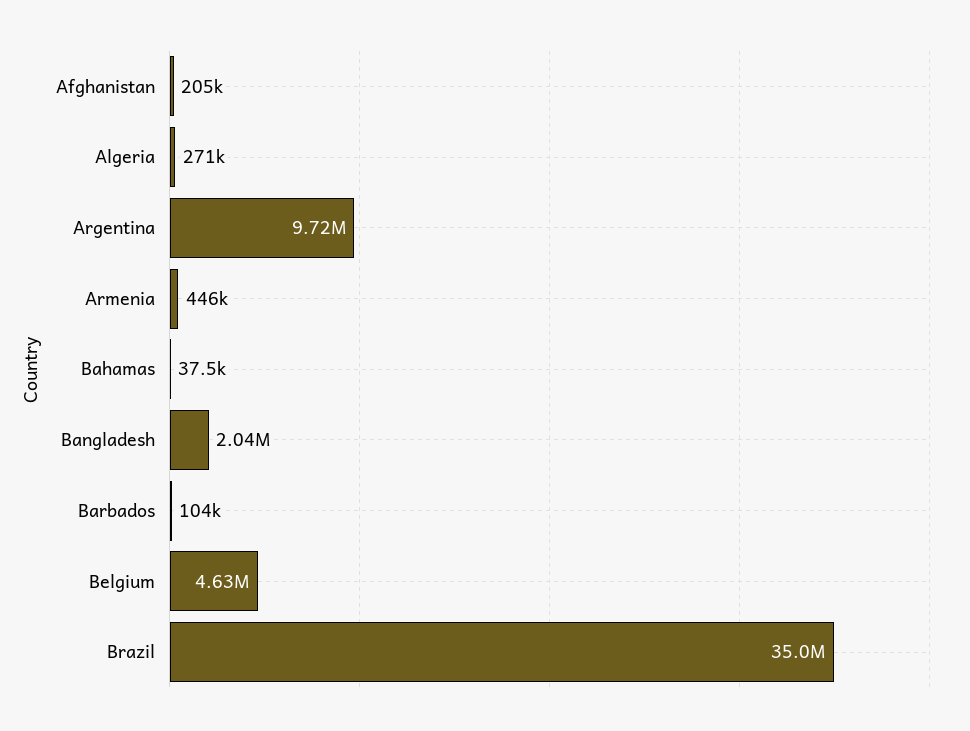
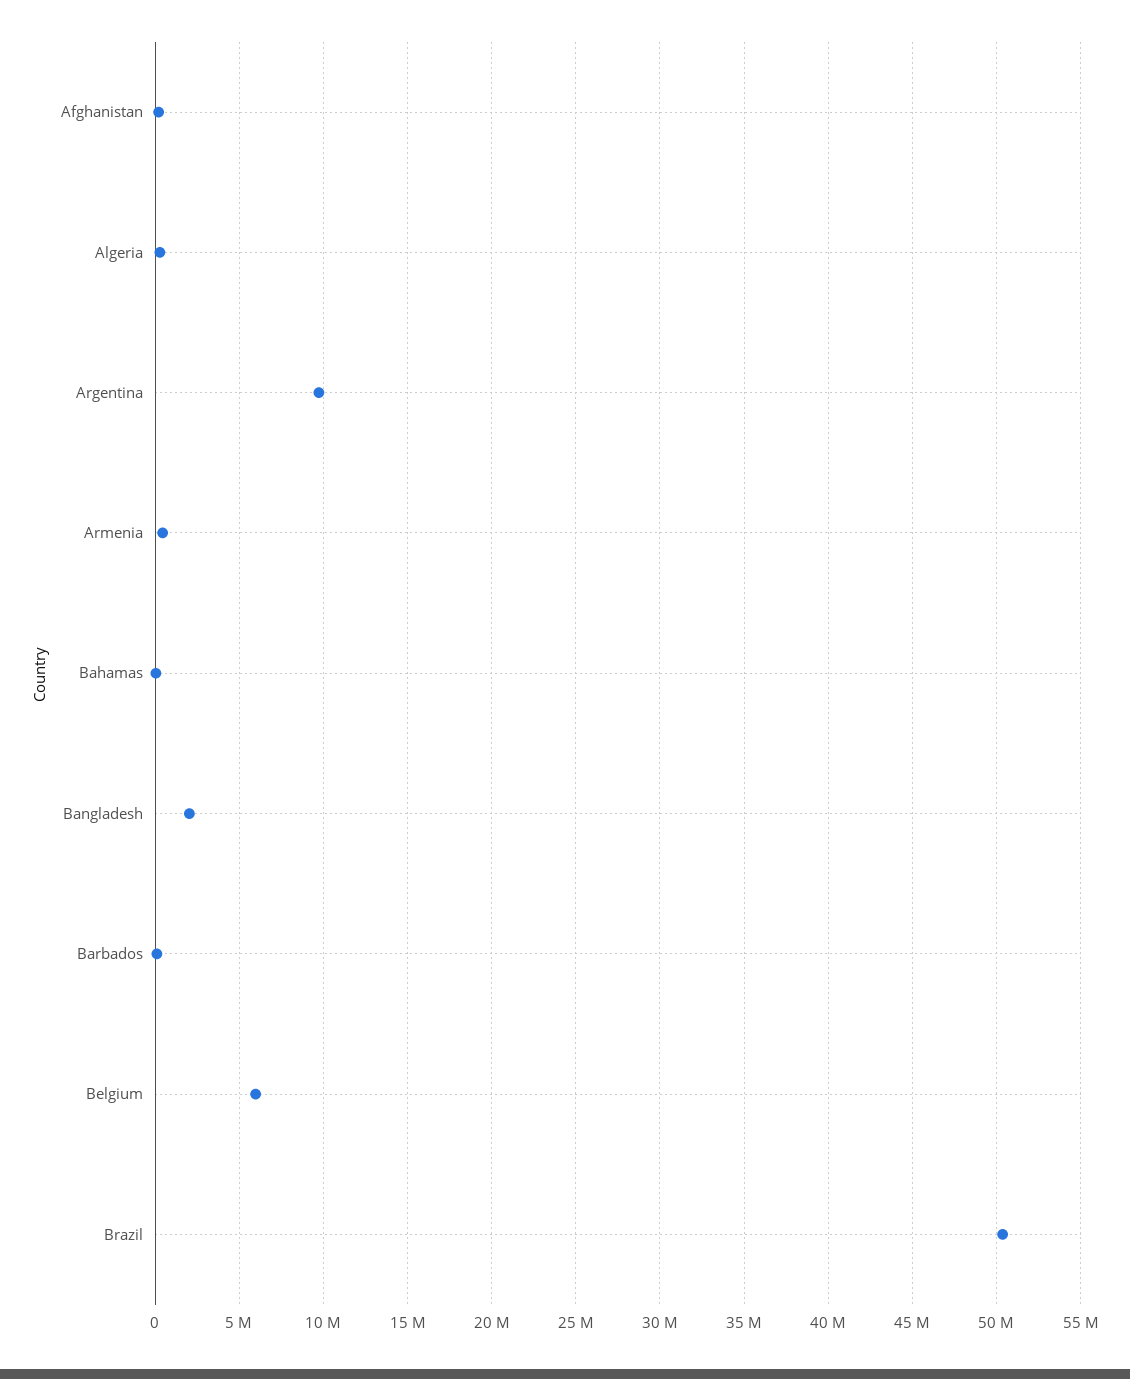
Belgium: 4630000 -> 6000000
Brazil: 35000000 -> 50500000

